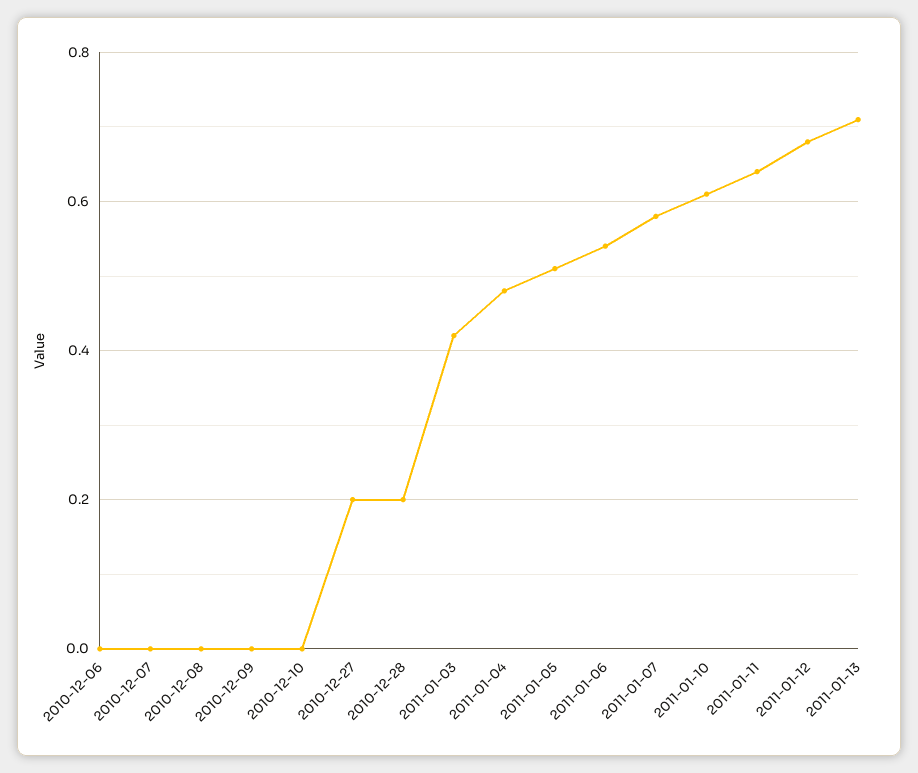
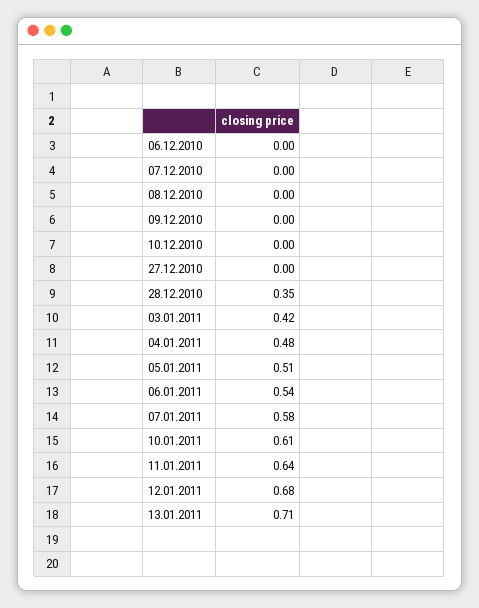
2010-12-27: 0.2 -> 0
2010-12-28: 0.2 -> 0.35

